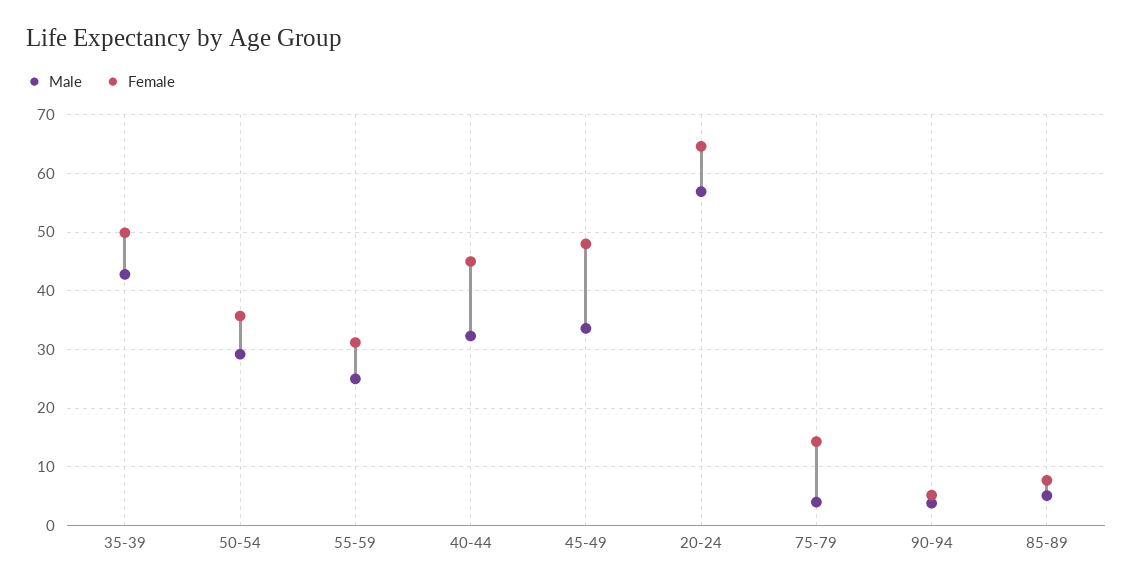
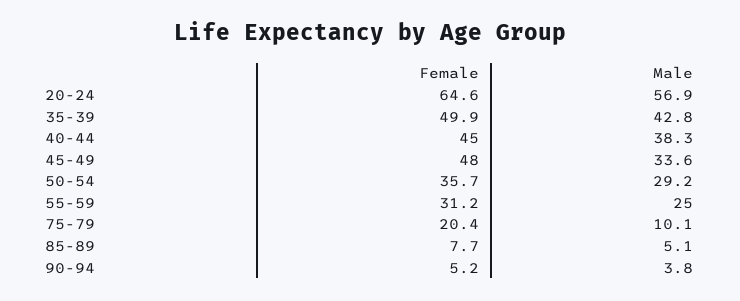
Male, 40-44: 32 -> 38.3
Male, 75-79: 4 -> 10.1
Female, 75-79: 14 -> 20.4

